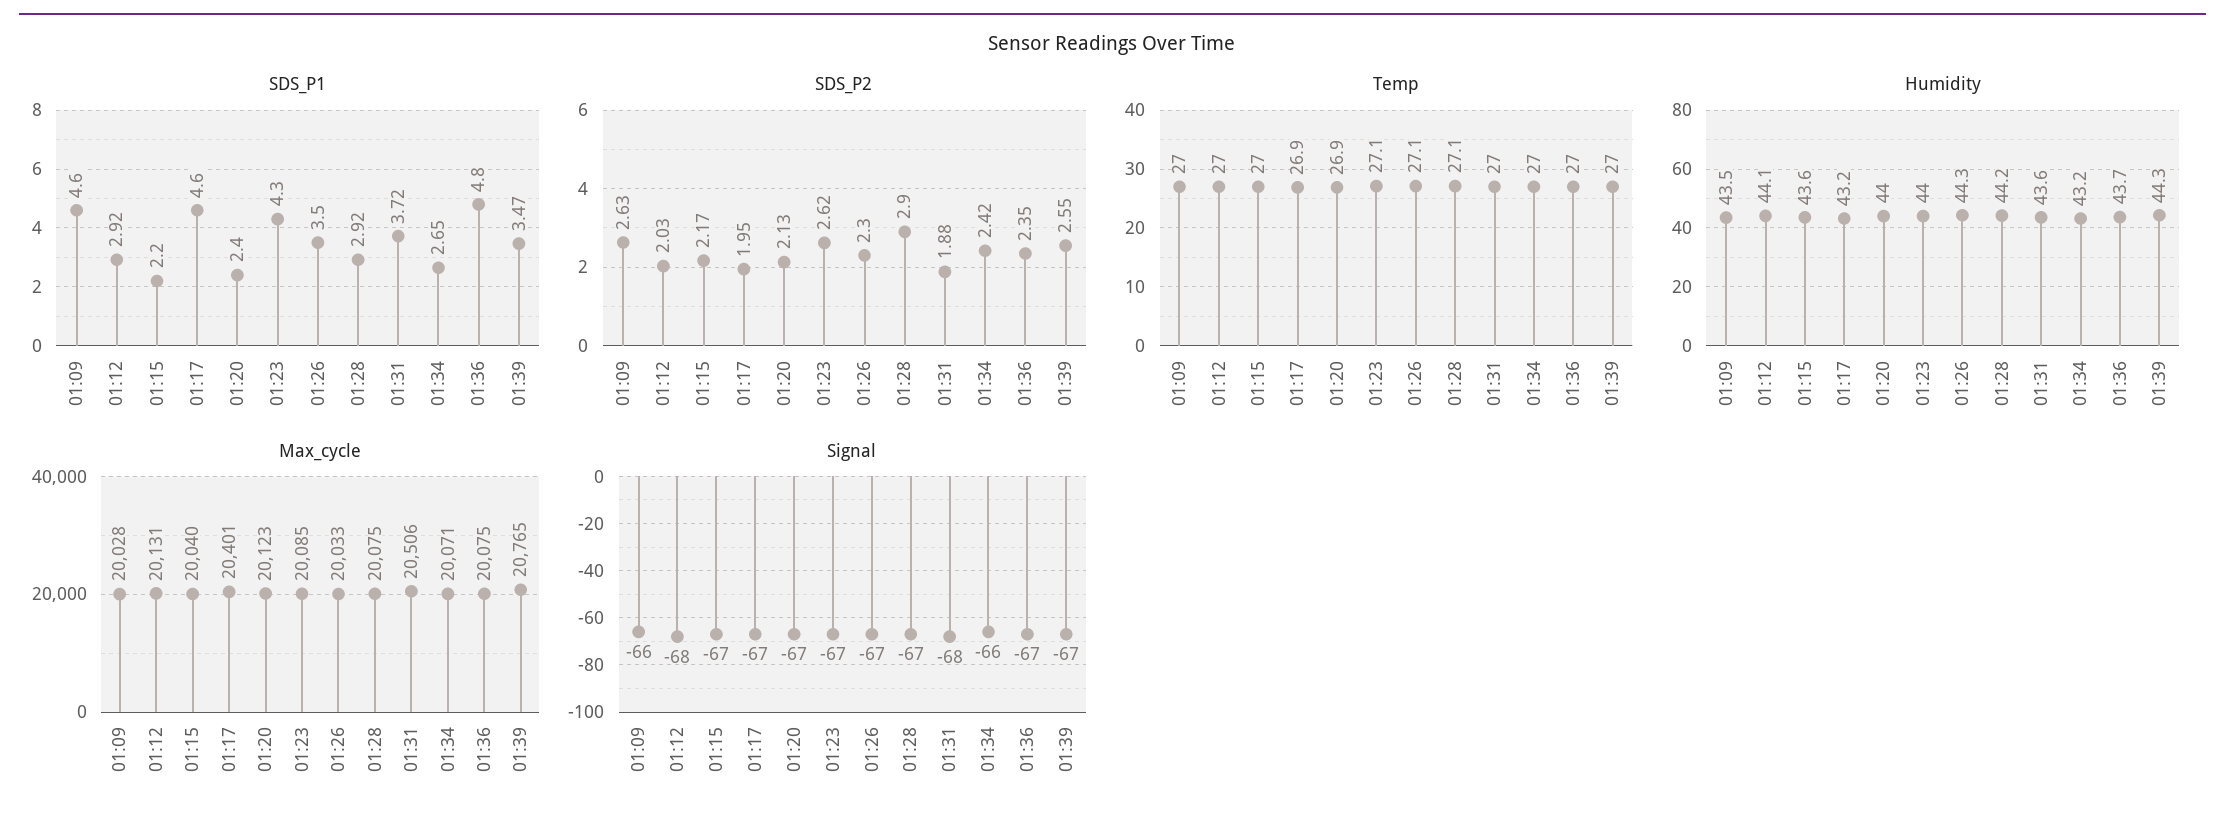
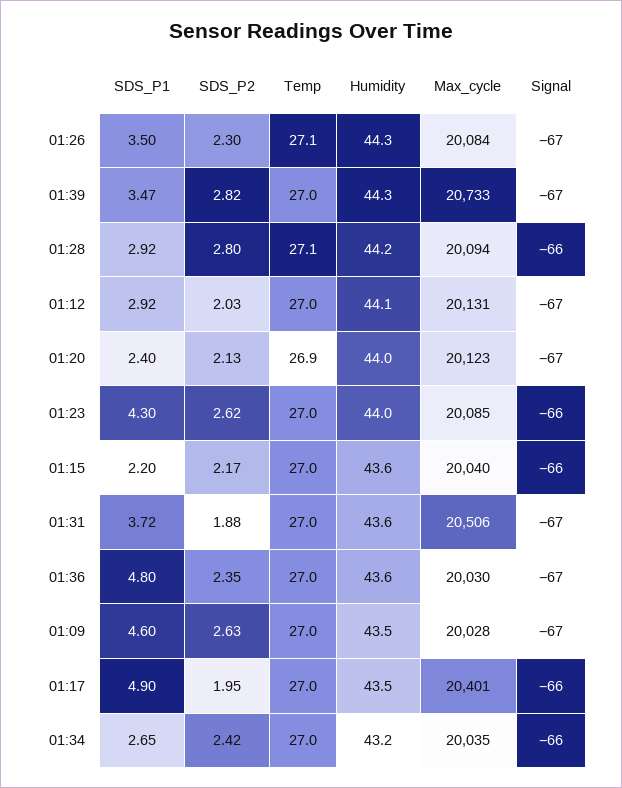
SDS_P1, 01:17: 4.6 -> 4.9
SDS_P2, 01:28: 2.9 -> 2.8
SDS_P2, 01:39: 2.55 -> 2.82
Temp, 01:17: 26.9 -> 27
Temp, 01:23: 27.1 -> 27
Humidity, 01:17: 43.2 -> 43.5
Humidity, 01:36: 43.7 -> 43.6
Max_cycle, 01:26: 20033 -> 20084
Max_cycle, 01:28: 20075 -> 20094
Max_cycle, 01:34: 20071 -> 20035
Max_cycle, 01:36: 20075 -> 20030
Max_cycle, 01:39: 20765 -> 20733
Signal, 01:09: -66 -> -67
Signal, 01:12: -68 -> -67
Signal, 01:15: -67 -> -66
Signal, 01:17: -67 -> -66
Signal, 01:23: -67 -> -66
Signal, 01:28: -67 -> -66
Signal, 01:31: -68 -> -67

